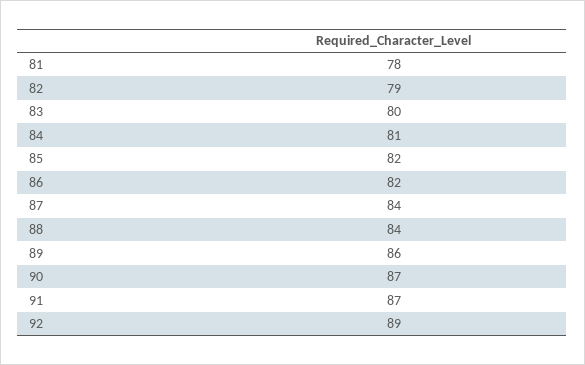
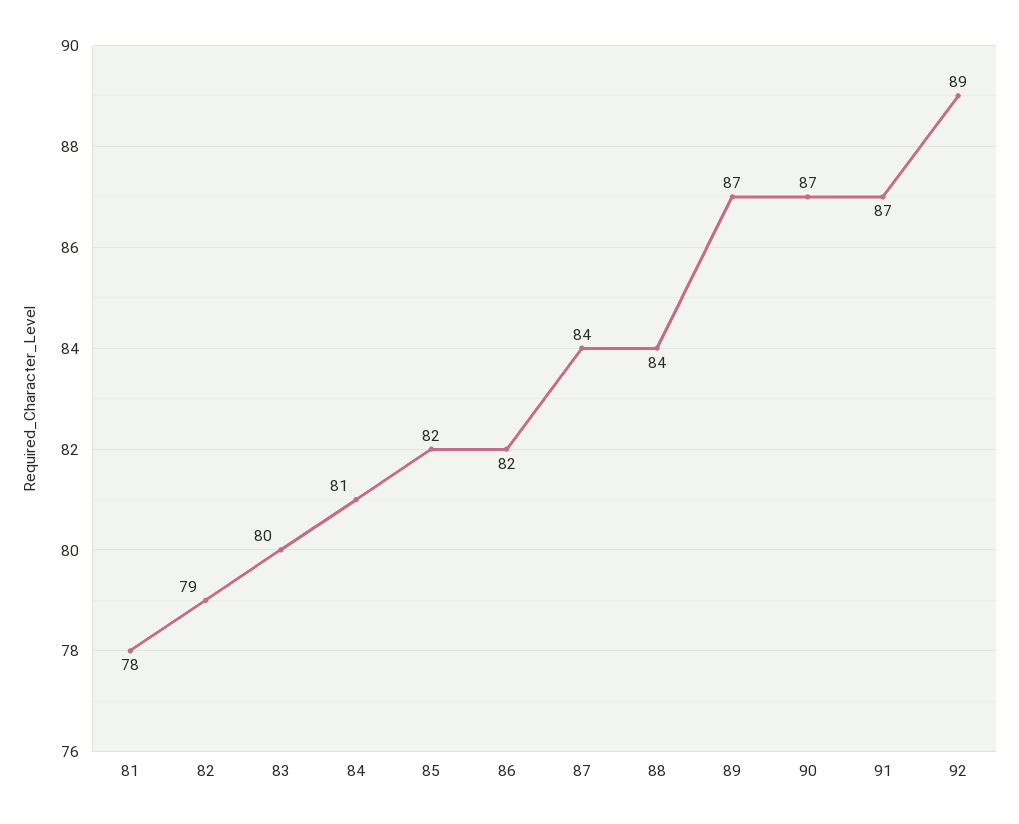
89: 86 -> 87

